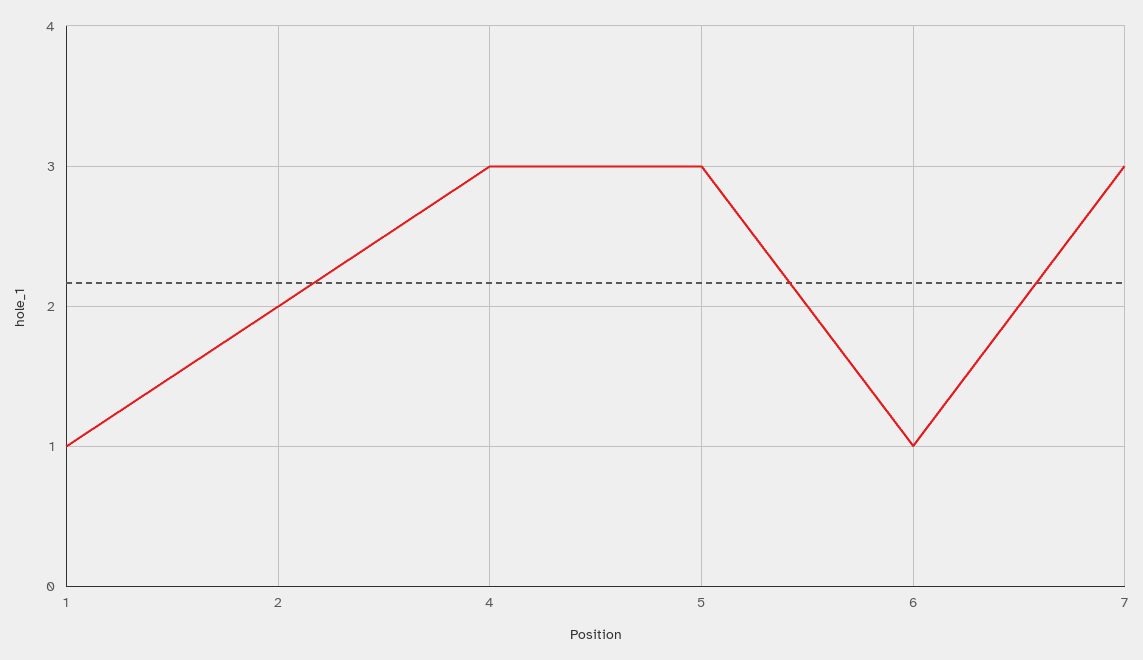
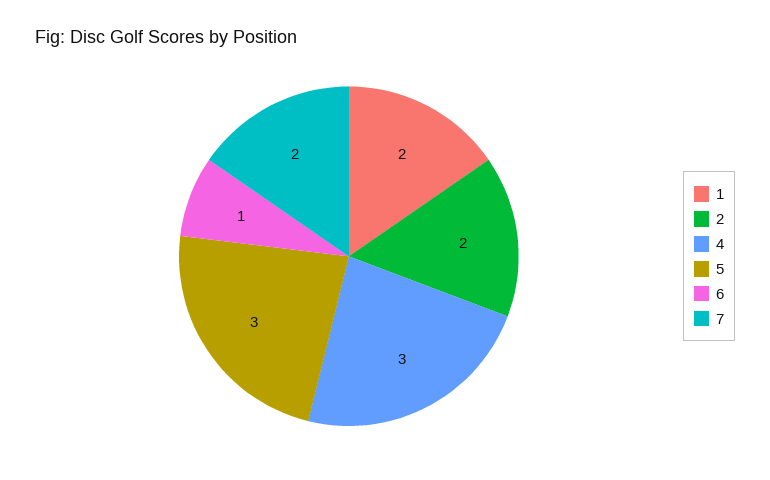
1: 1 -> 2
7: 3 -> 2

